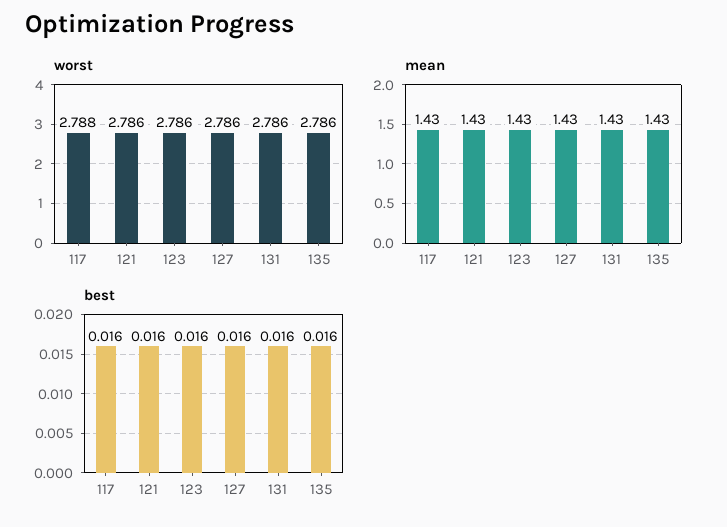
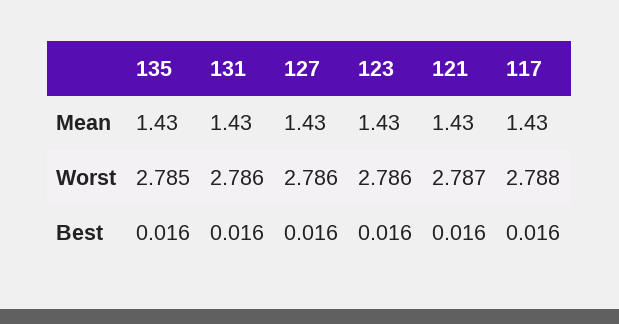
worst, 121: 2.786 -> 2.787
worst, 135: 2.786 -> 2.785

